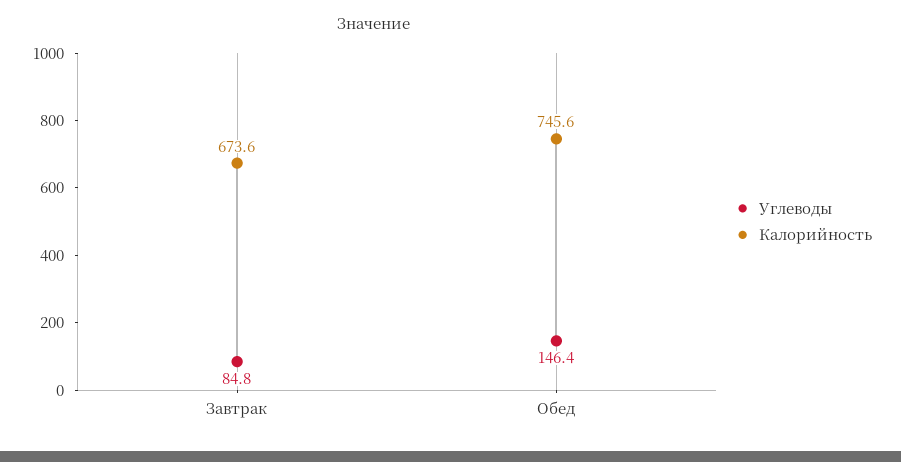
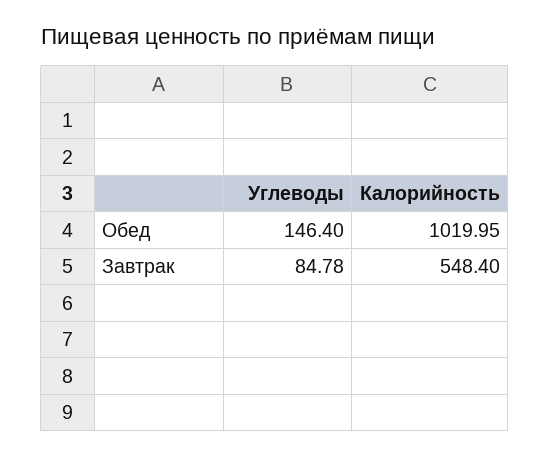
Калорийность, Завтрак: 673.6 -> 548.4
Калорийность, Обед: 745.6 -> 1019.95

